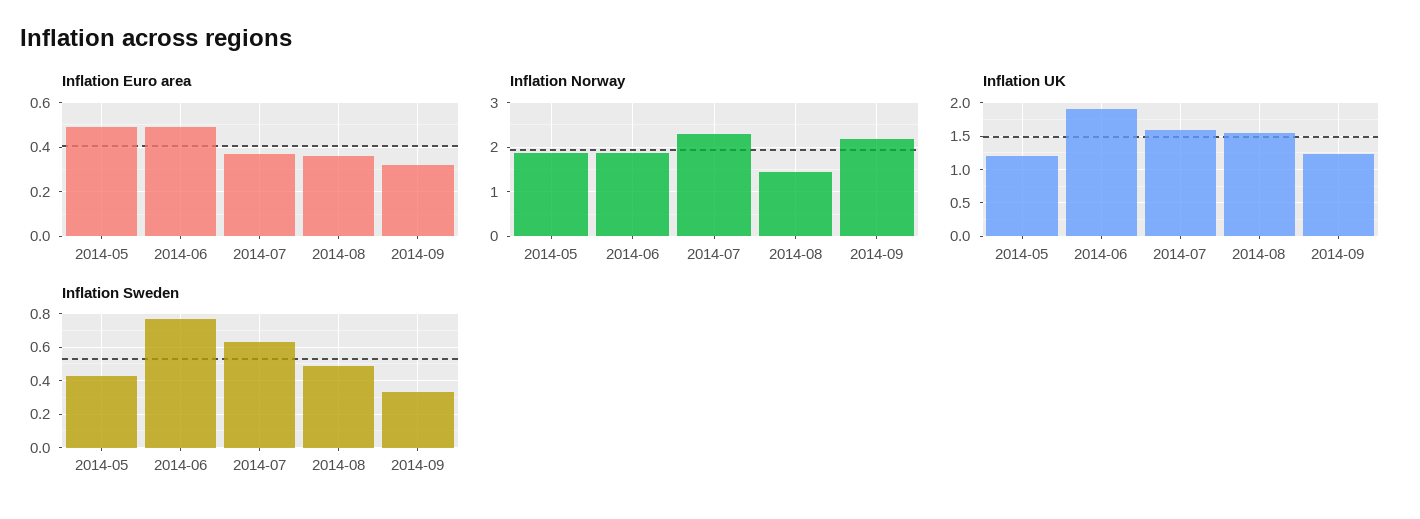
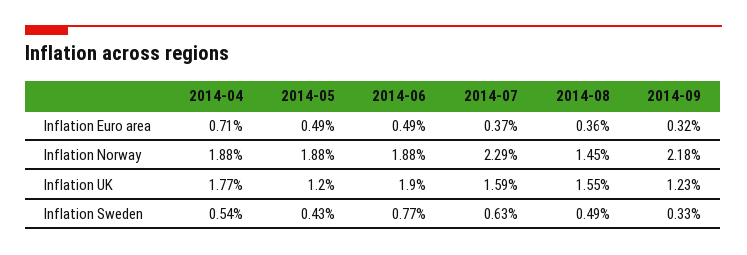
Inflation Euro area, 2014-04: none -> 0.71
Inflation Norway, 2014-04: none -> 1.88
Inflation UK, 2014-04: none -> 1.77
Inflation Sweden, 2014-04: none -> 0.54

